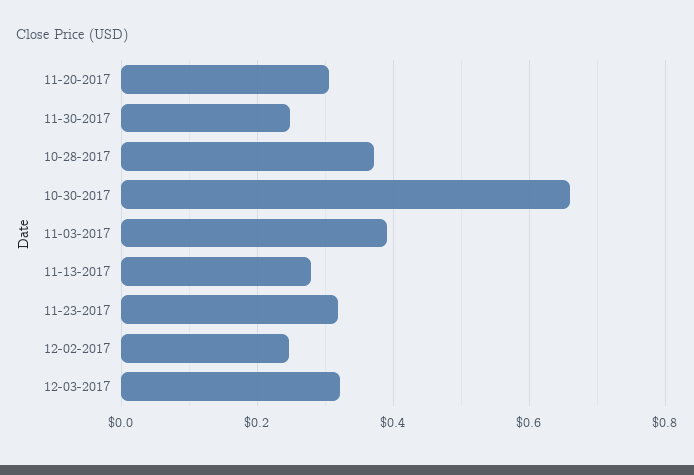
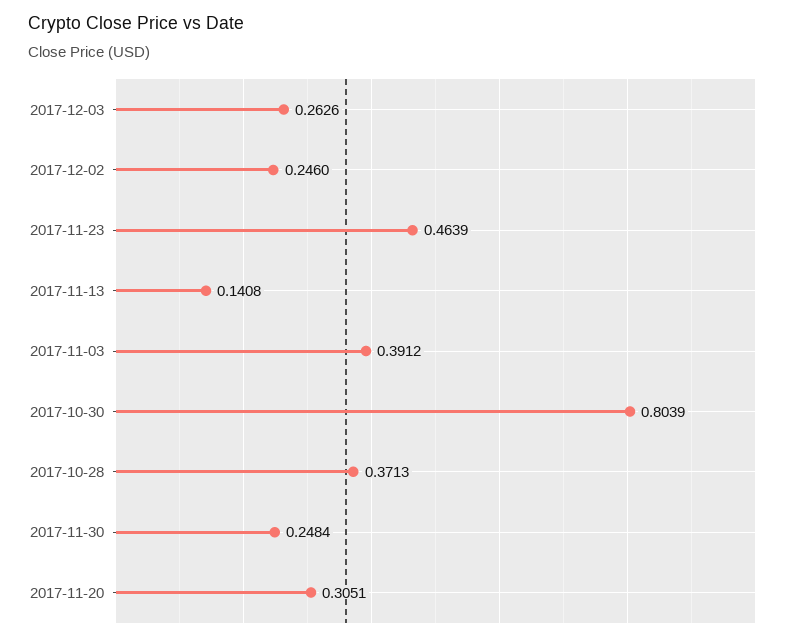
10-30-2017: 0.66 -> 0.8039
11-13-2017: 0.28 -> 0.1408
11-23-2017: 0.32 -> 0.4639
12-03-2017: 0.32 -> 0.2626

